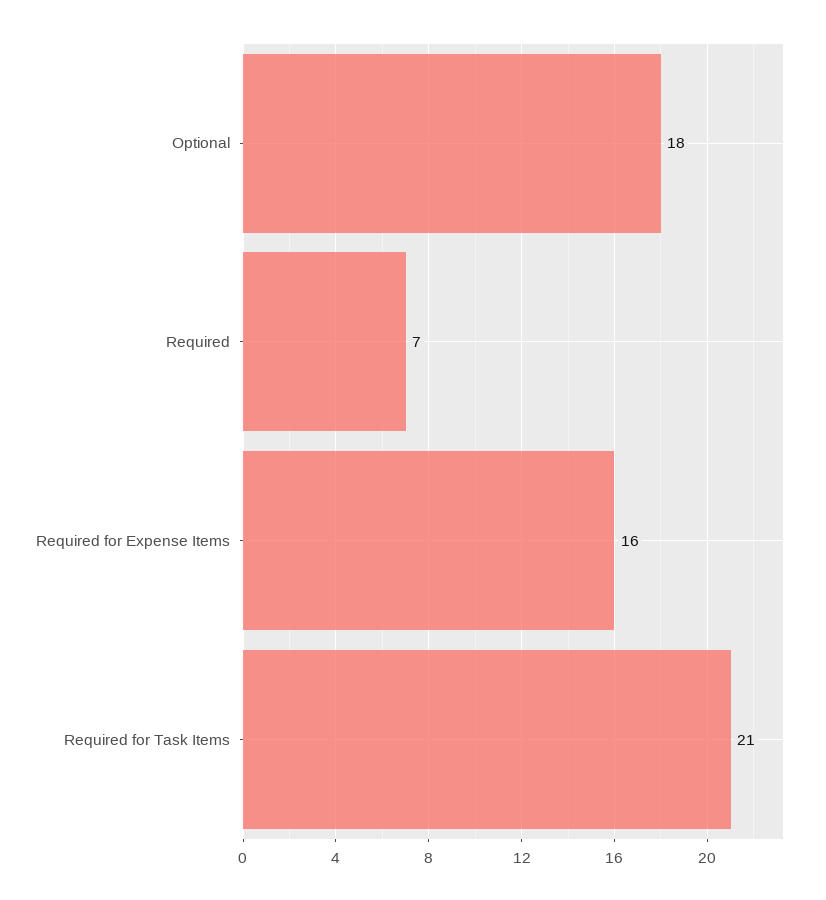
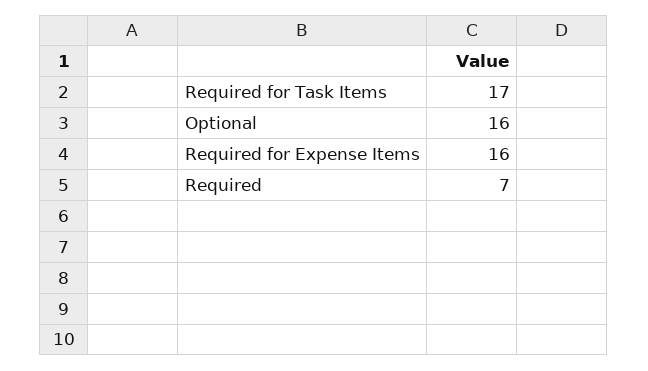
Optional: 18 -> 16
Required for Task Items: 21 -> 17

